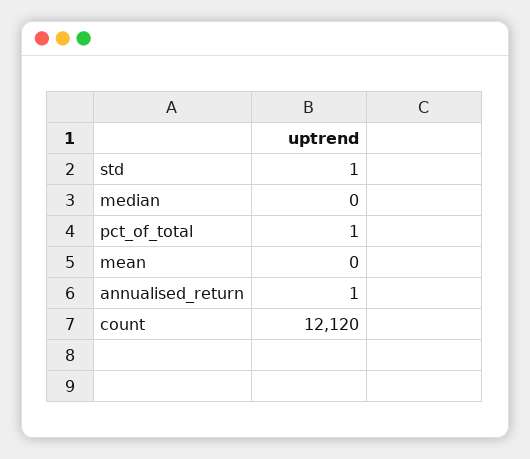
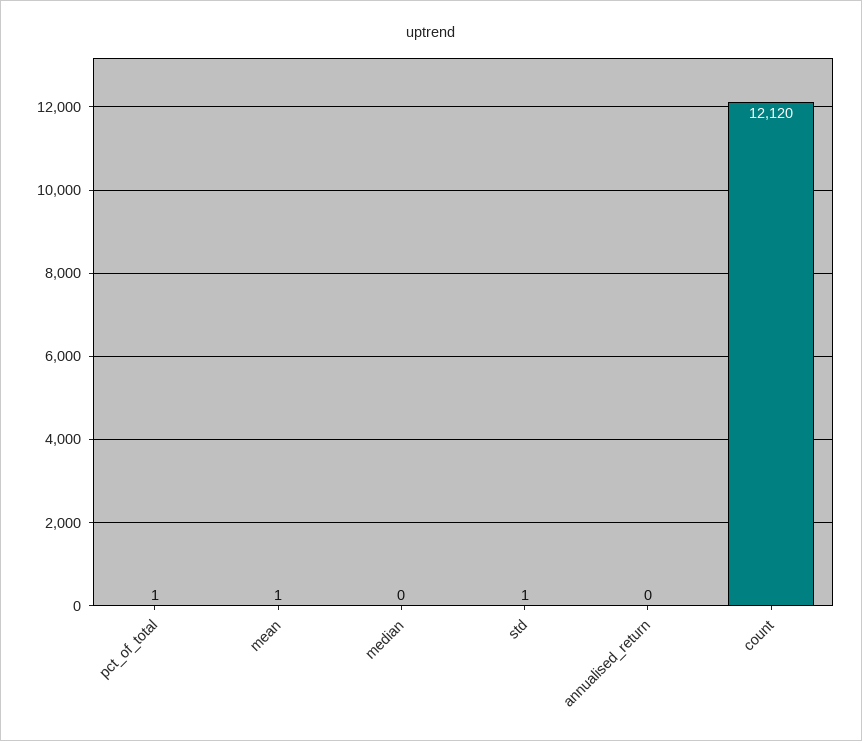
mean: 0 -> 1
annualised_return: 1 -> 0

